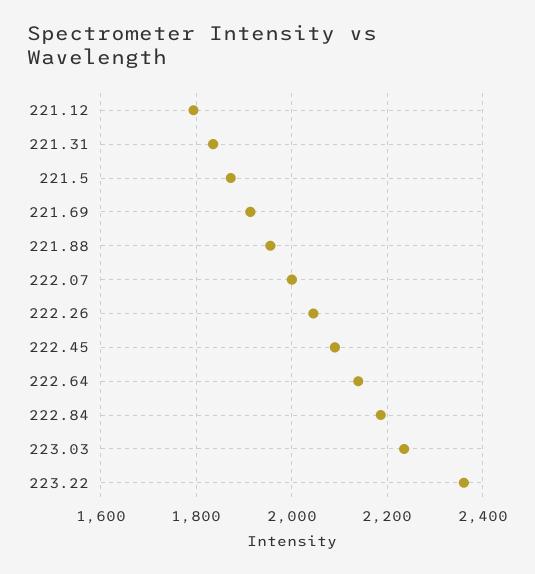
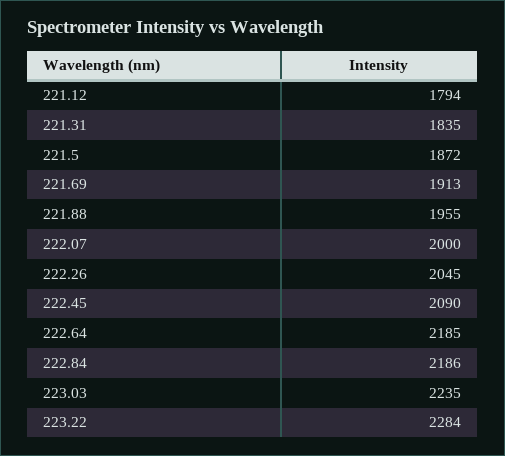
222.64: 2140 -> 2185
223.22: 2360 -> 2284

